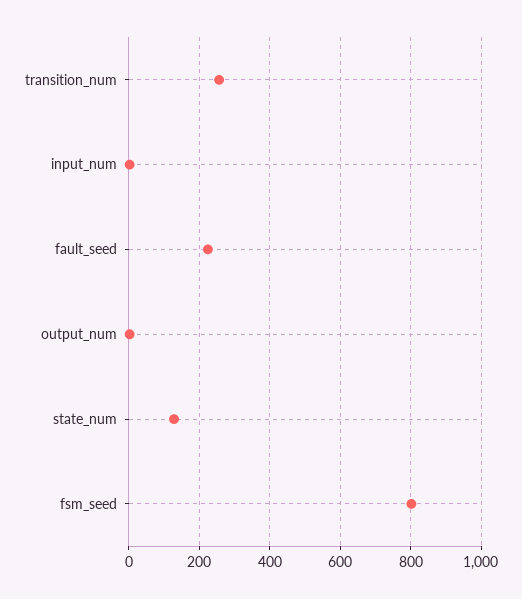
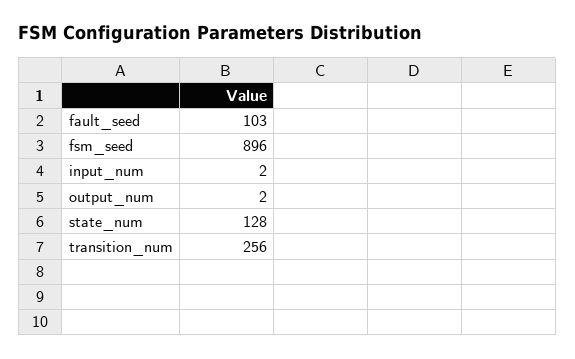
fault_seed: 220 -> 103
fsm_seed: 800 -> 896

